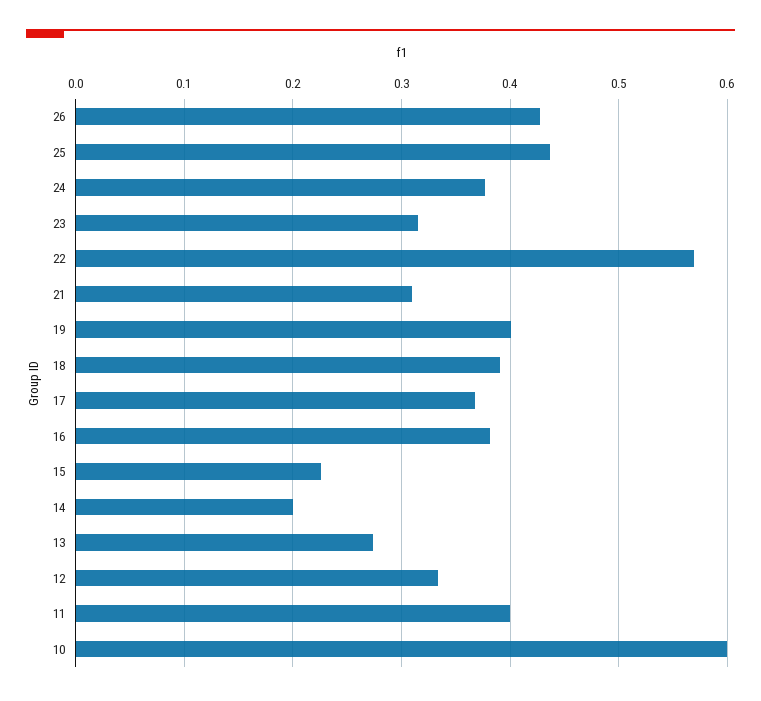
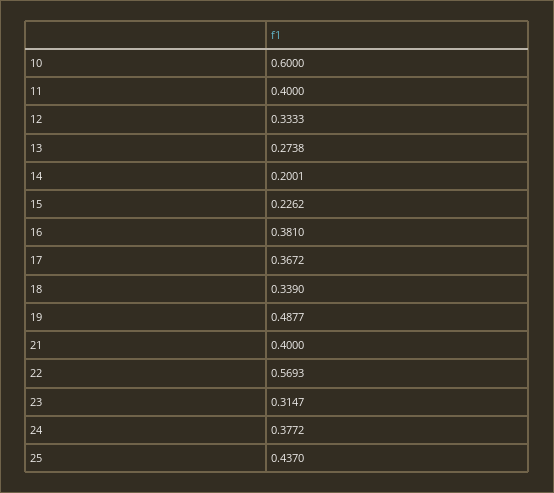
26: 0.43 -> none
21: 0.31 -> 0.4
19: 0.4 -> 0.4877
18: 0.39 -> 0.339

